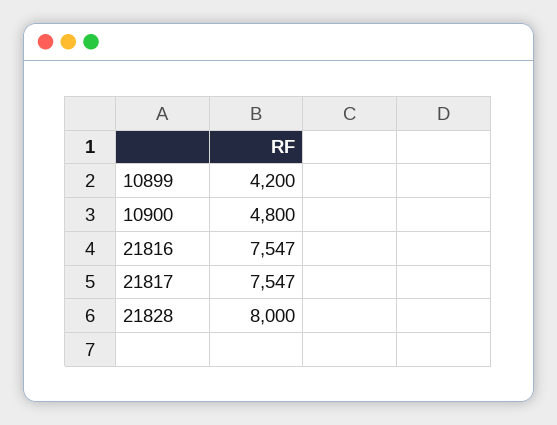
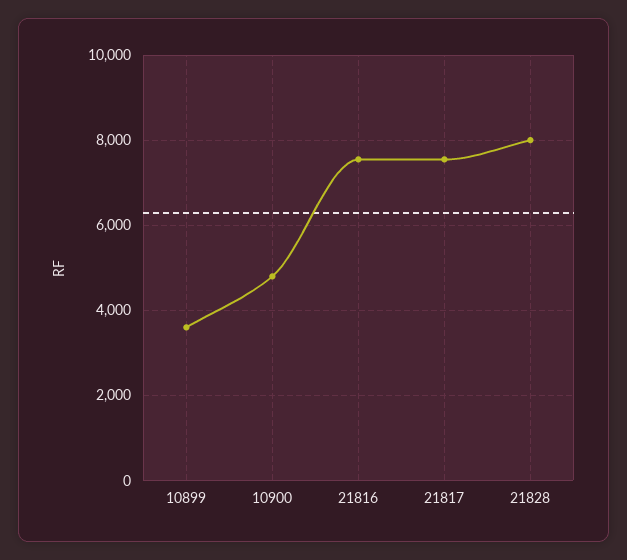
10899: 4200 -> 3600

